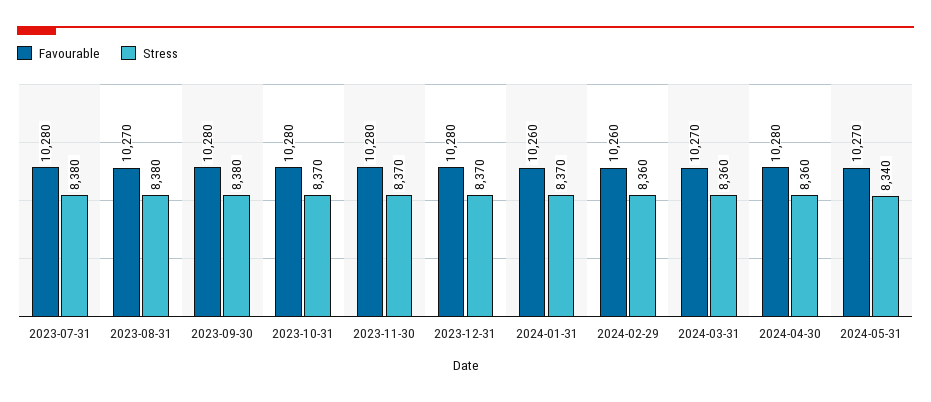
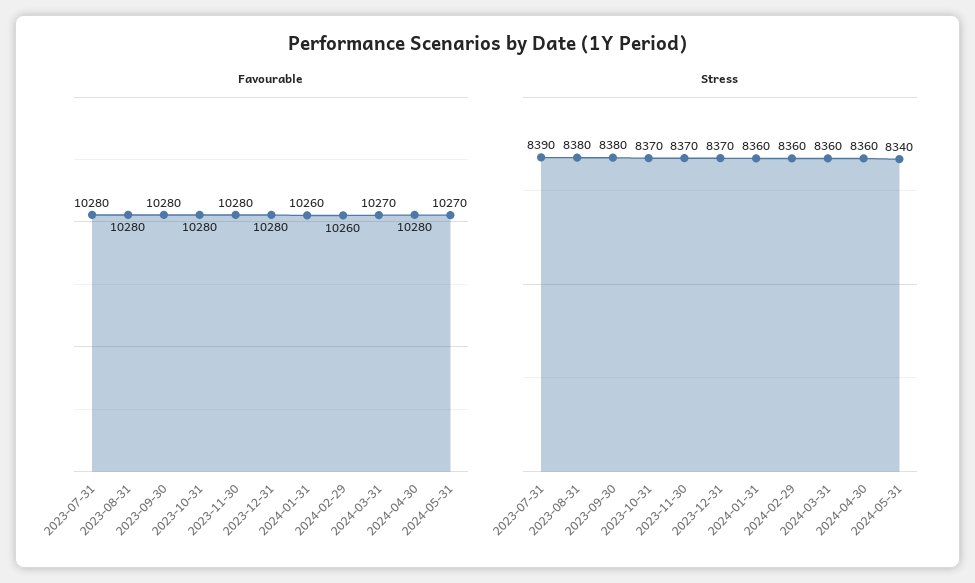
Stress, 2023-07-31: 8380 -> 8390
Favourable, 2023-08-31: 10270 -> 10280
Stress, 2024-01-31: 8370 -> 8360

